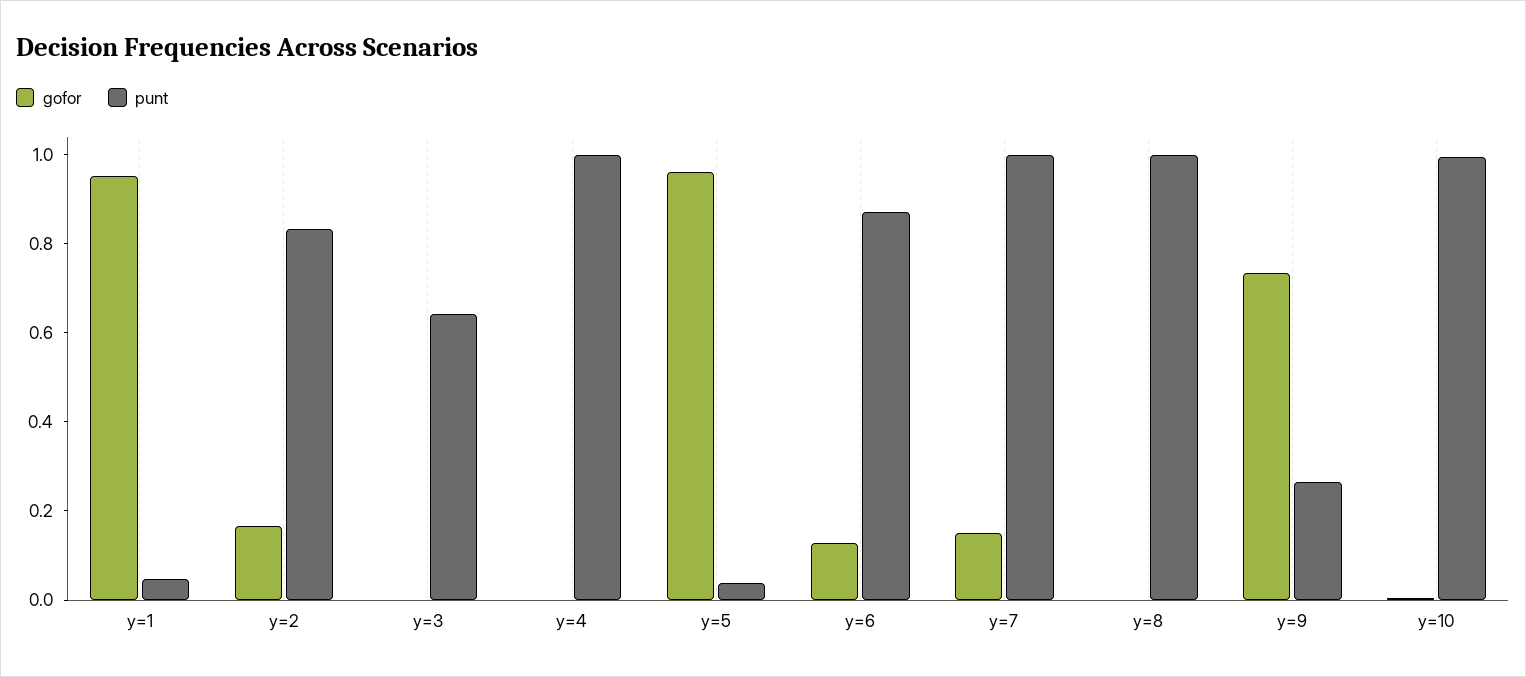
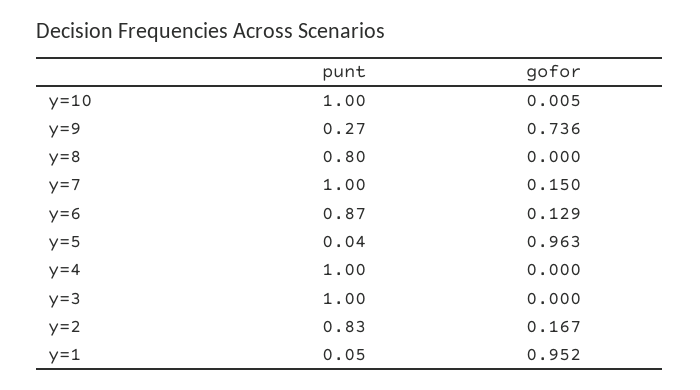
punt, y=3: 0.65 -> 1
punt, y=8: 1 -> 0.8

